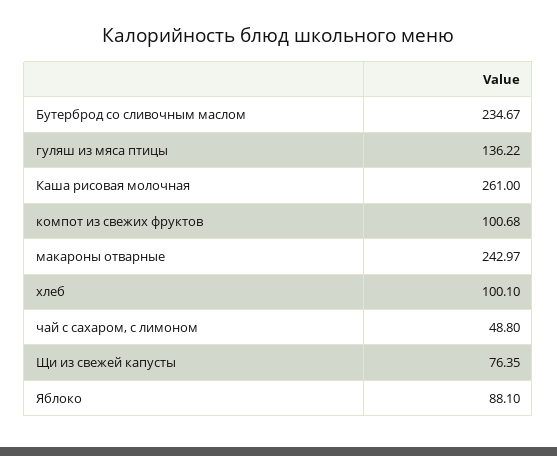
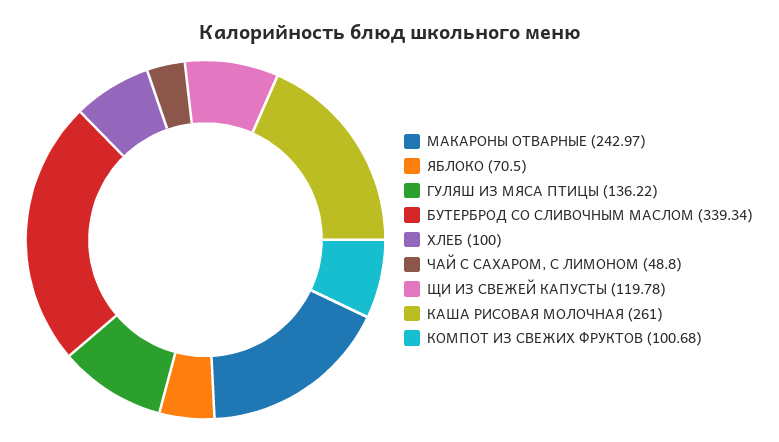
Бутерброд со сливочным маслом: 234.67 -> 339.34
хлеб: 100.1 -> 100
Щи из свежей капусты: 76.35 -> 119.78
Яблоко: 88.1 -> 70.5

